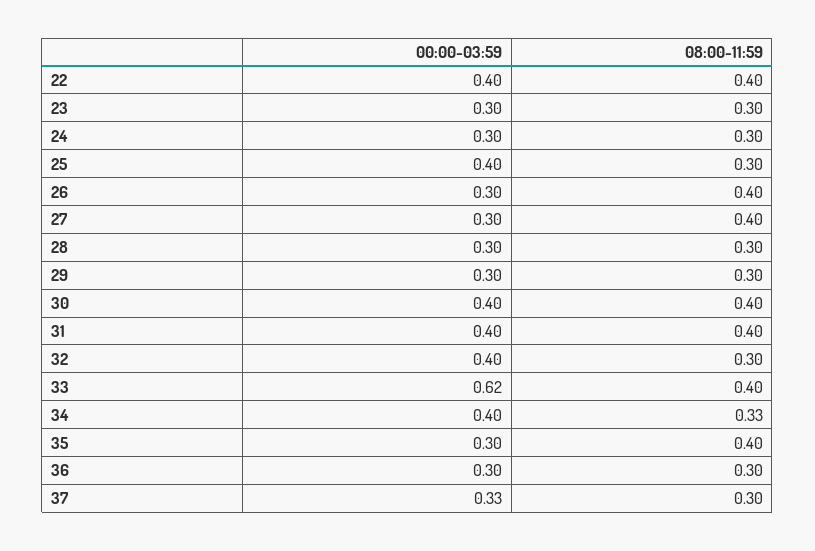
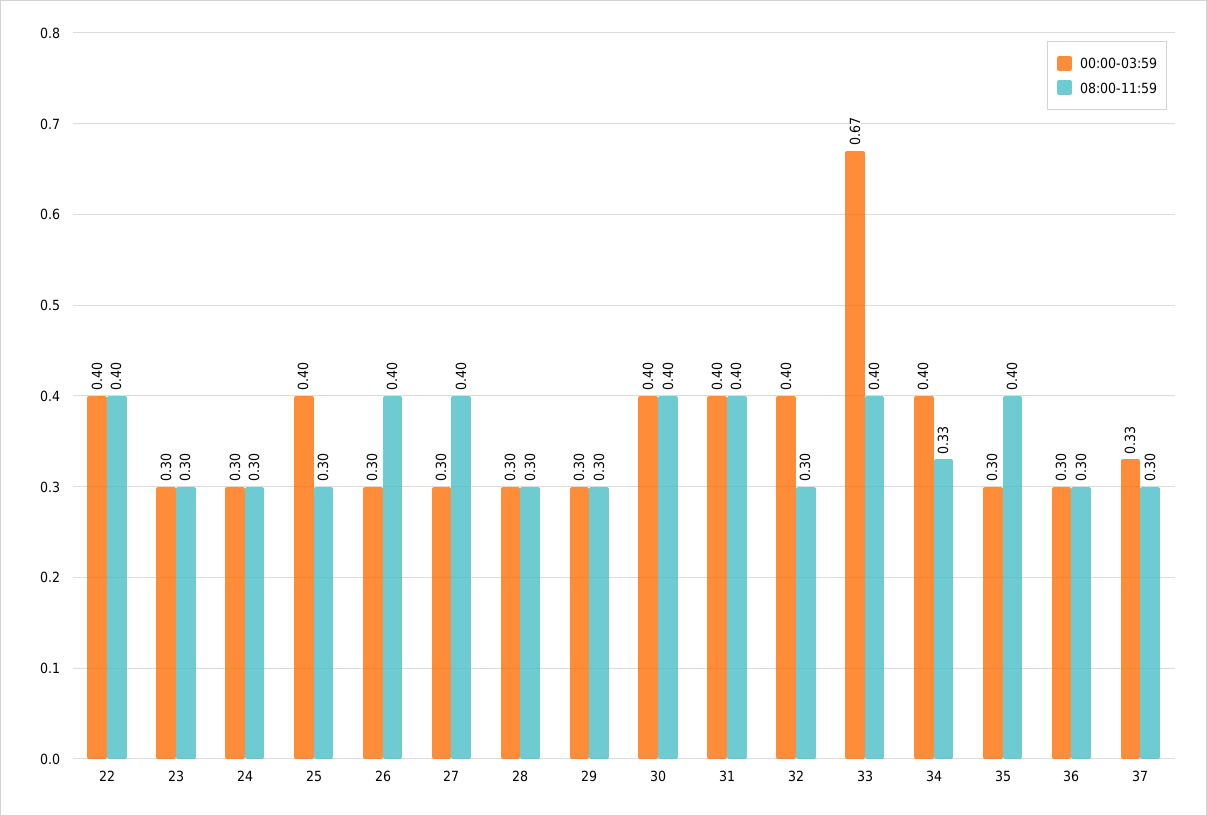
00:00-03:59, 33: 0.62 -> 0.67

